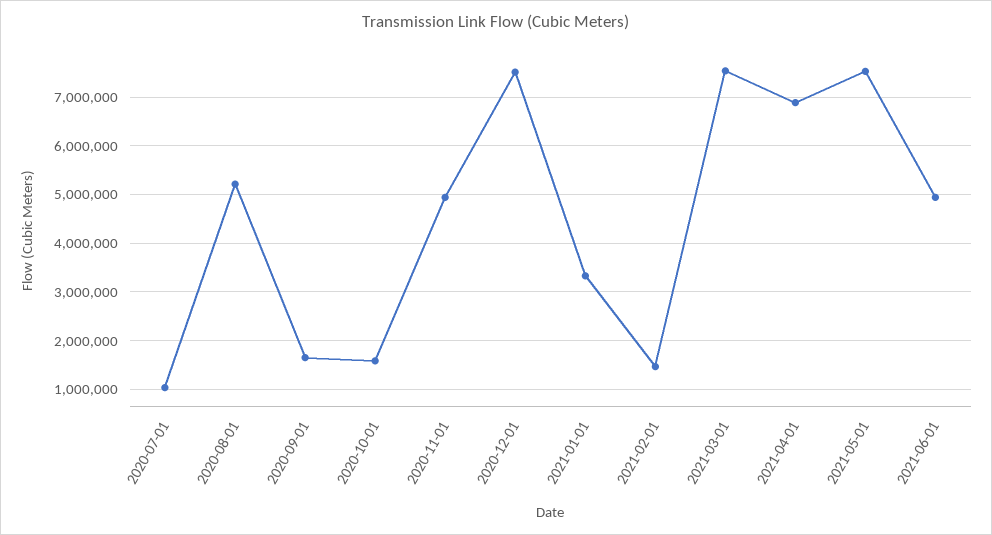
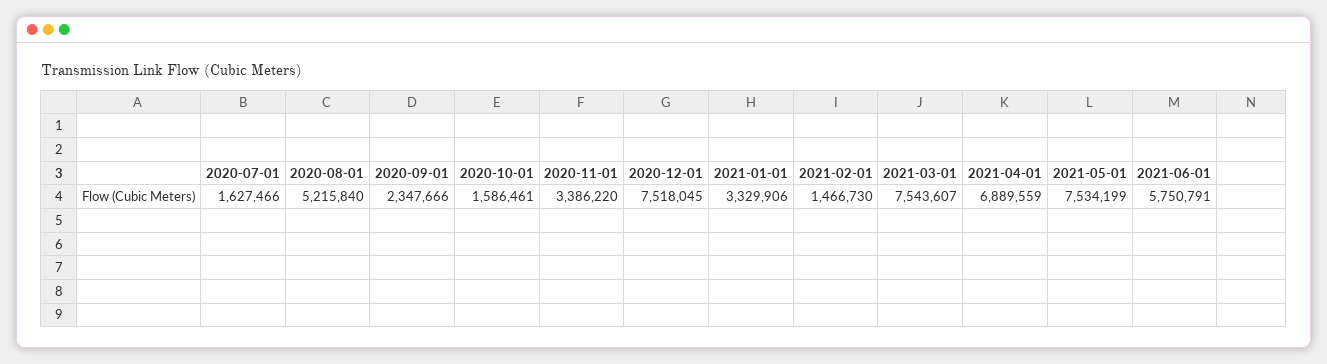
2020-07-01: 1000000 -> 1627466
2020-09-01: 1600000 -> 2347666
2020-11-01: 5000000 -> 3386220
2021-06-01: 5000000 -> 5750791

